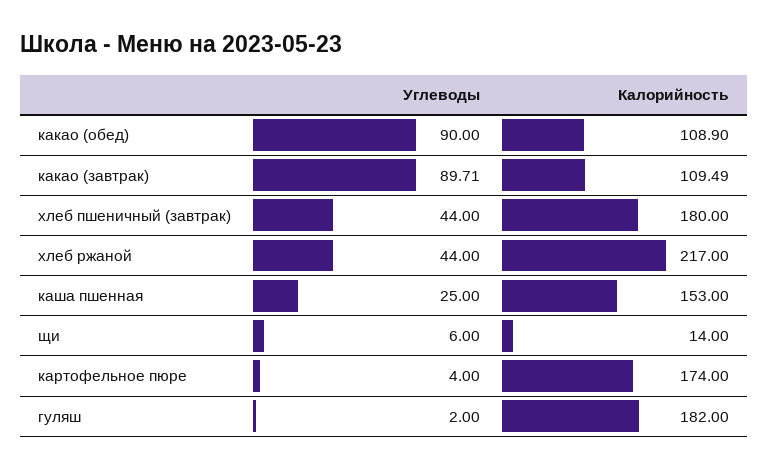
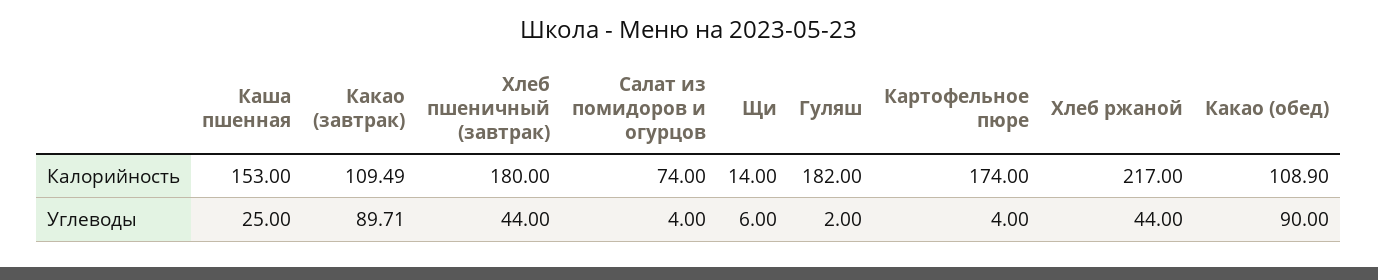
Калорийность, Салат из помидоров и огурцов: none -> 74
Углеводы, Салат из помидоров и огурцов: none -> 4

